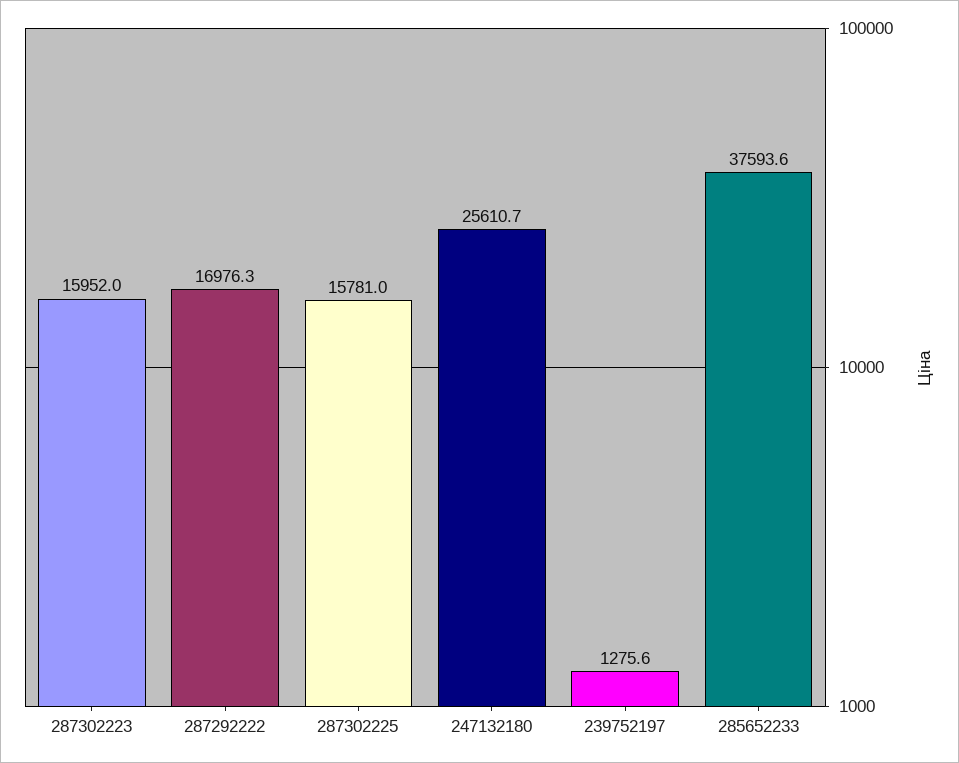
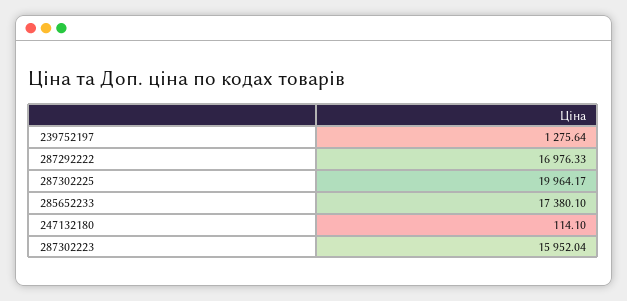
287302225: 15781 -> 19964.17
247132180: 25610.7 -> 114.1
285652233: 37593.6 -> 17380.1

